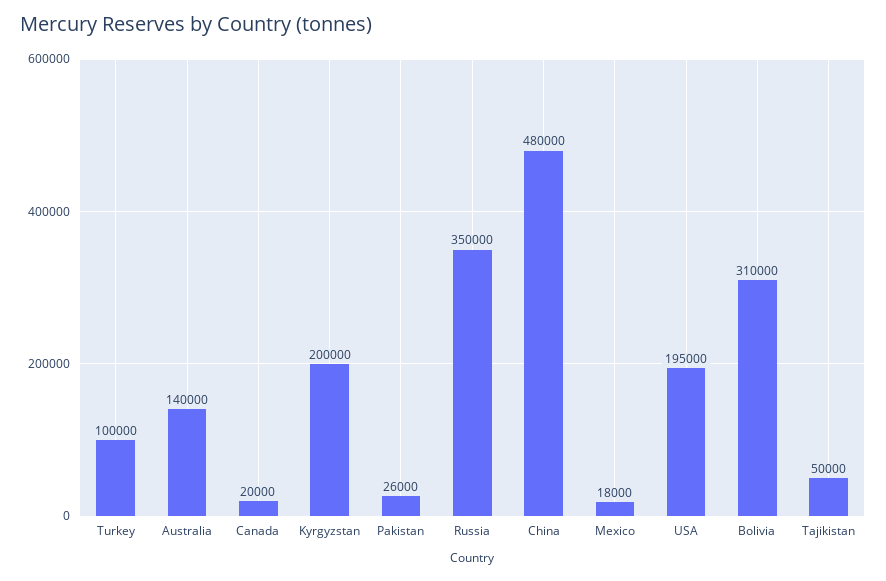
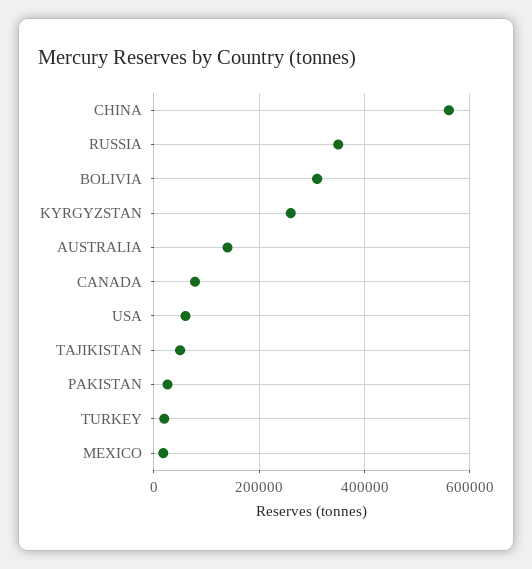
Turkey: 100000 -> 20000
Canada: 20000 -> 80000
Kyrgyzstan: 200000 -> 260000
China: 480000 -> 560000
USA: 195000 -> 60000

